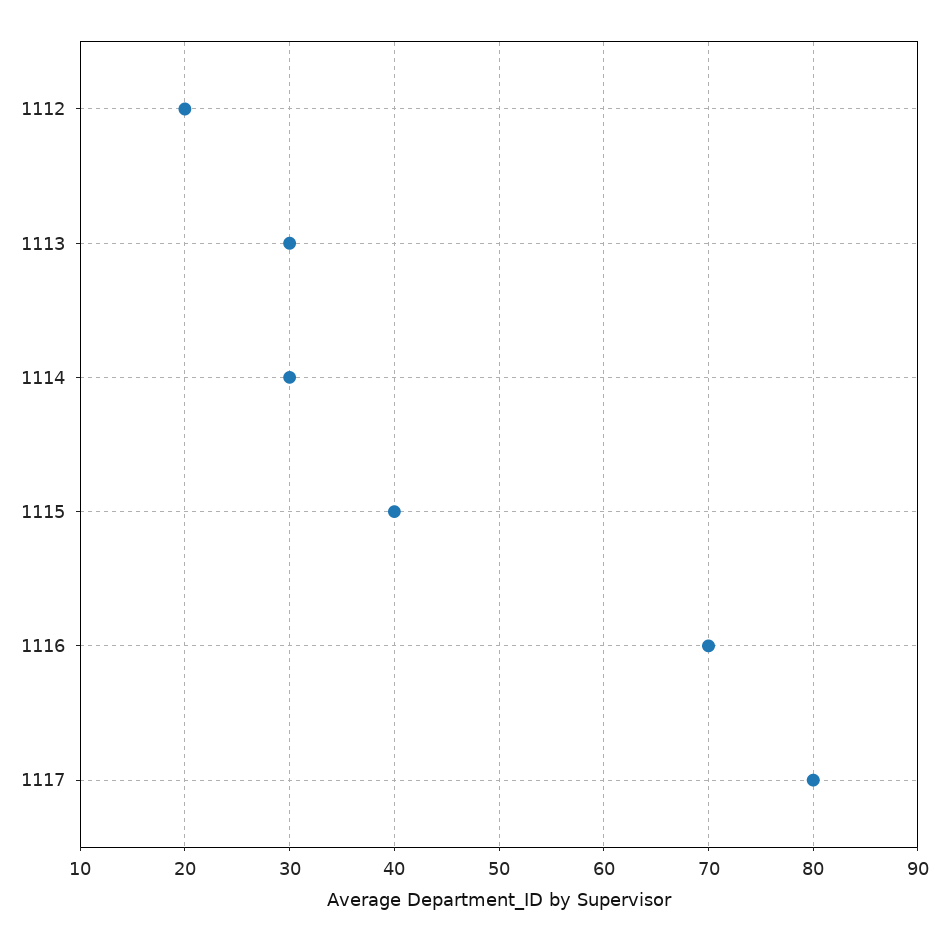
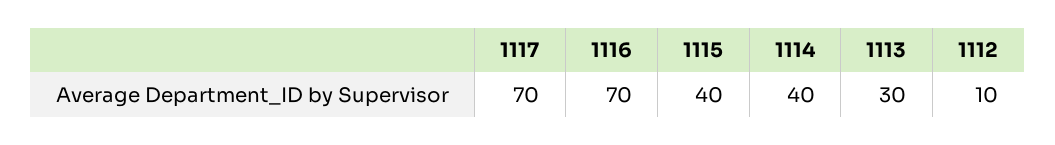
1112: 20 -> 10
1114: 30 -> 40
1117: 80 -> 70

